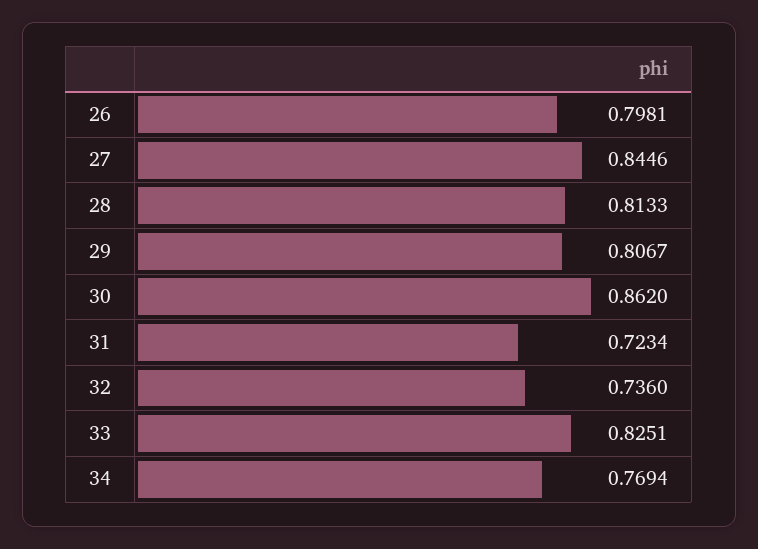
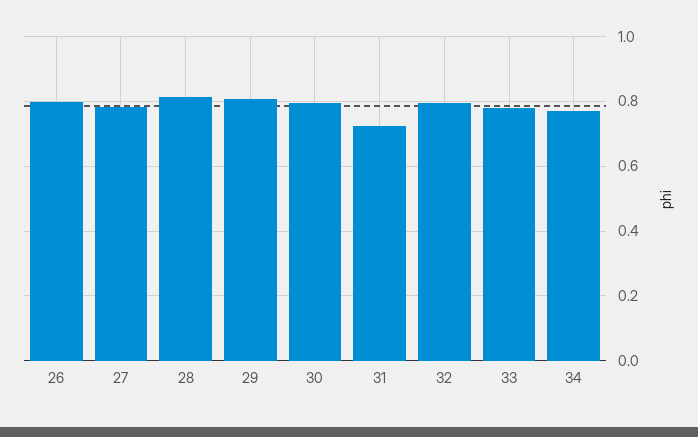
27: 0.8446 -> 0.78
30: 0.862 -> 0.8
32: 0.736 -> 0.8
33: 0.8251 -> 0.78

